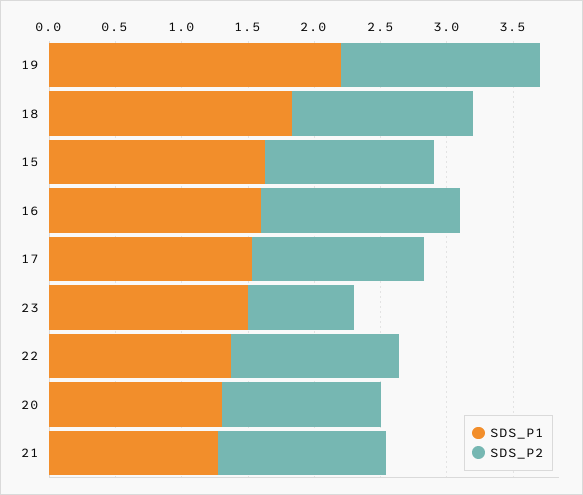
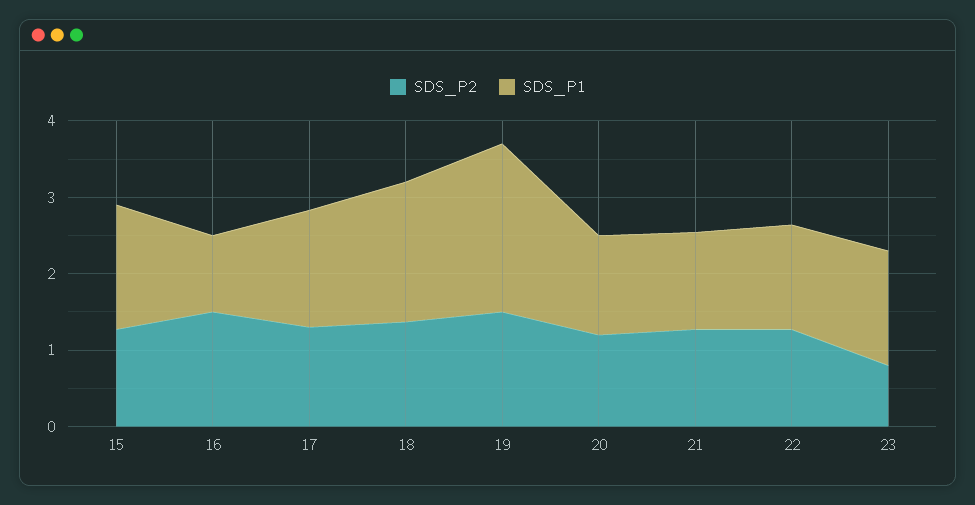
SDS_P1, 16: 1.6 -> 1

